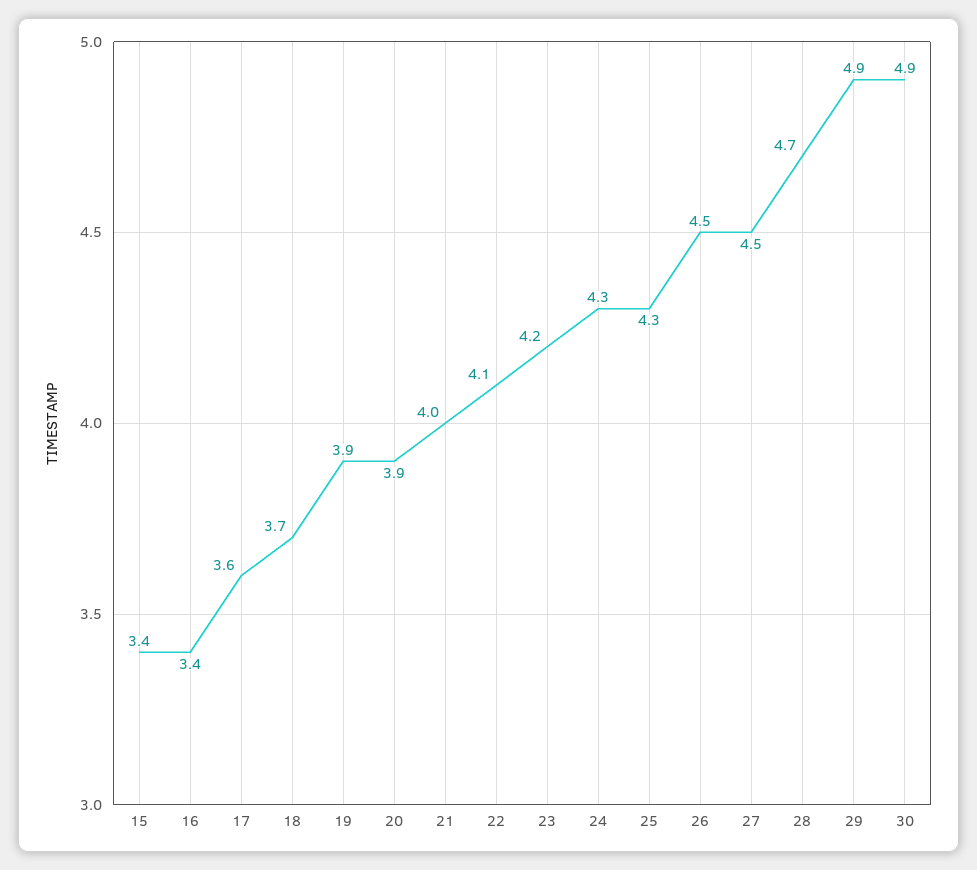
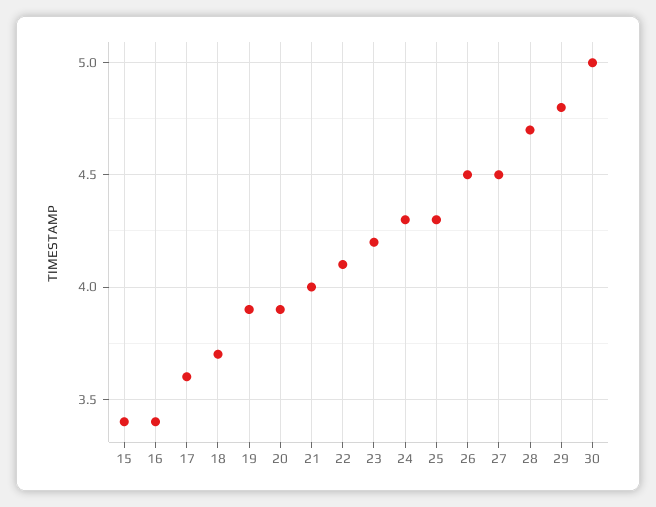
29: 4.9 -> 4.8
30: 4.9 -> 5

